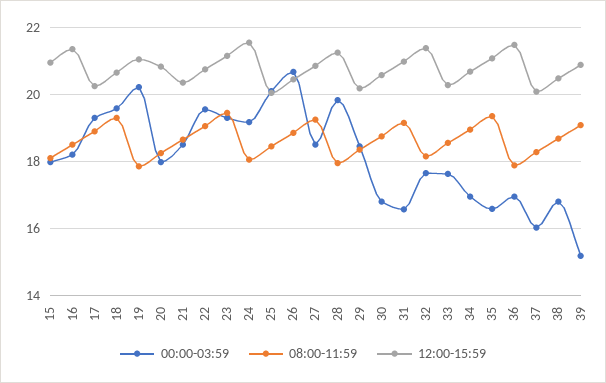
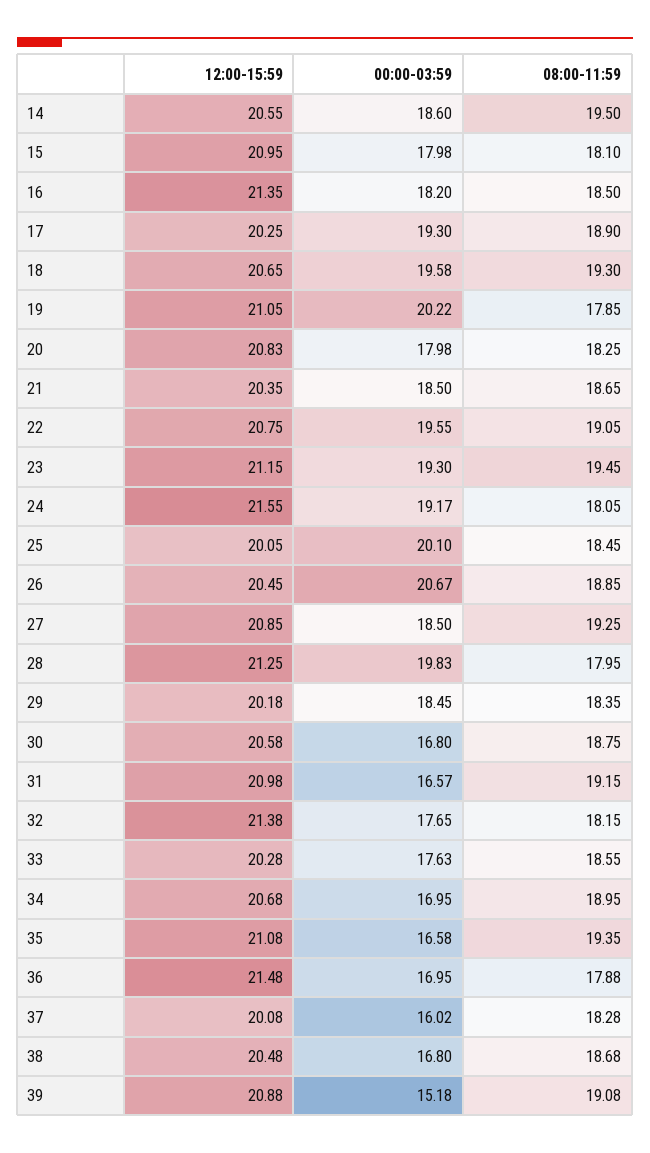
12:00-15:59, 14: none -> 20.55
00:00-03:59, 14: none -> 18.6
08:00-11:59, 14: none -> 19.5

